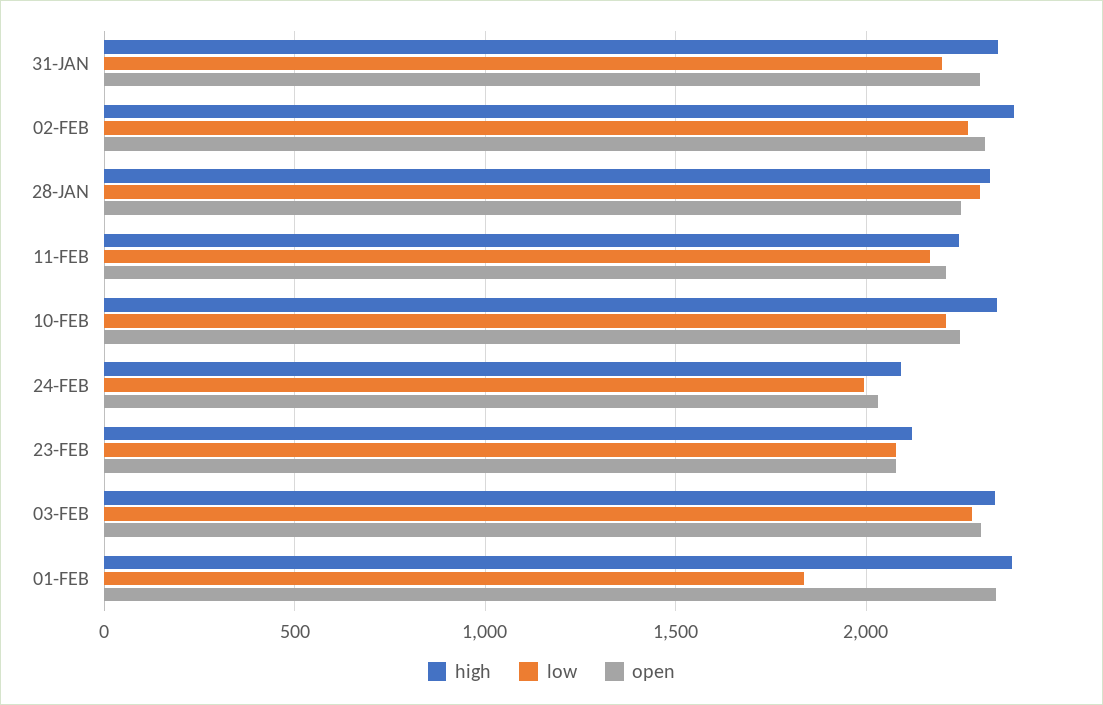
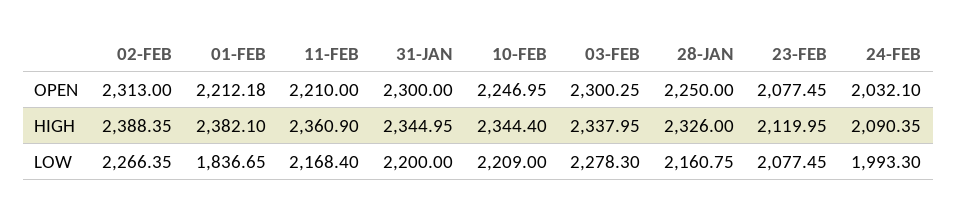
low, 28-JAN: 2300 -> 2160.75
high, 11-FEB: 2250 -> 2360.9
open, 01-FEB: 2350 -> 2212.18

